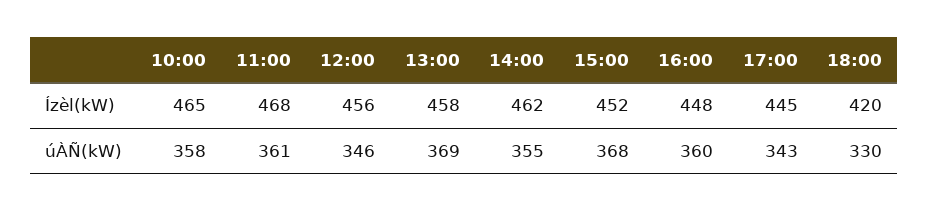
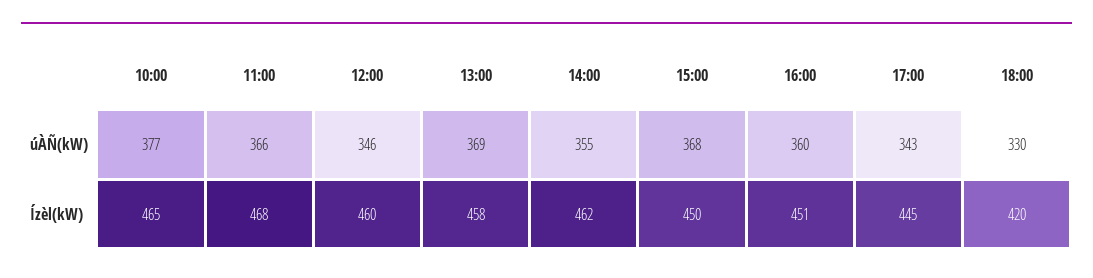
12:00, Ízèl(kW): 456 -> 460
15:00, Ízèl(kW): 452 -> 450
16:00, Ízèl(kW): 448 -> 451
10:00, úÀÑ(kW): 358 -> 377
11:00, úÀÑ(kW): 361 -> 366

